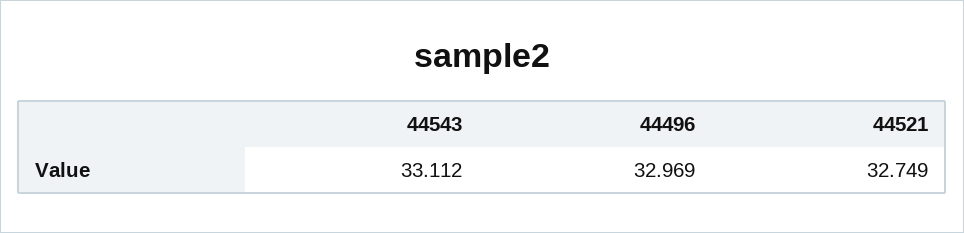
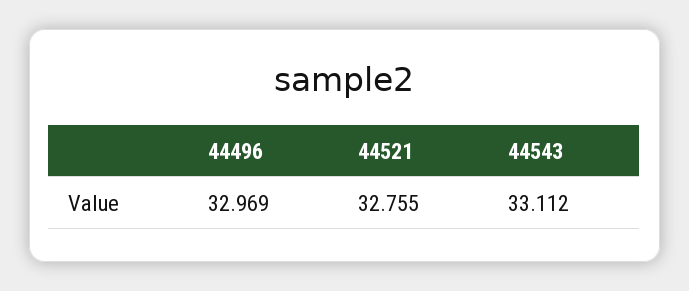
44521: 32.749 -> 32.755

